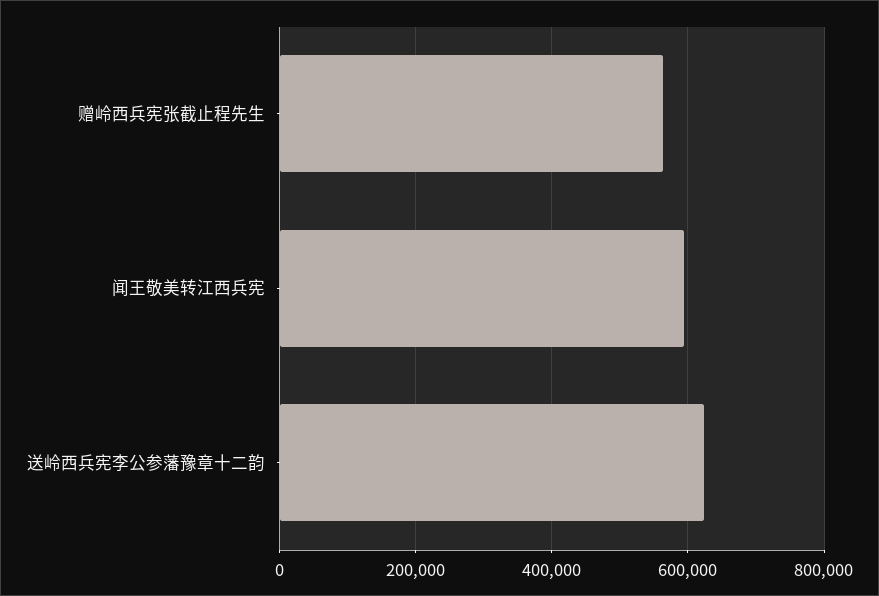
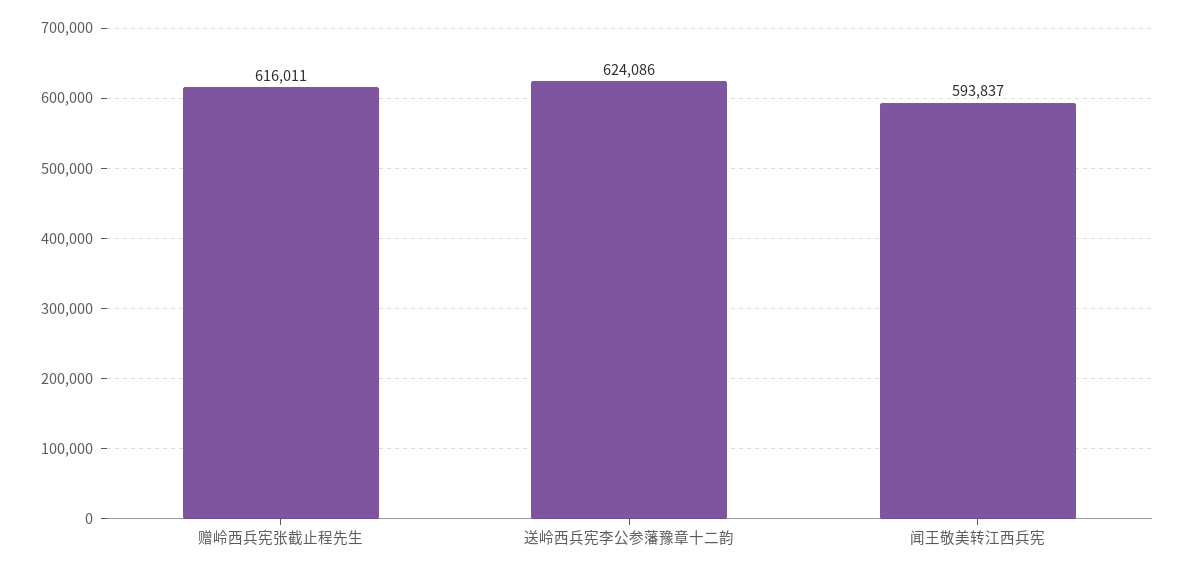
赠岭西兵宪张截止程先生: 560000 -> 616011

